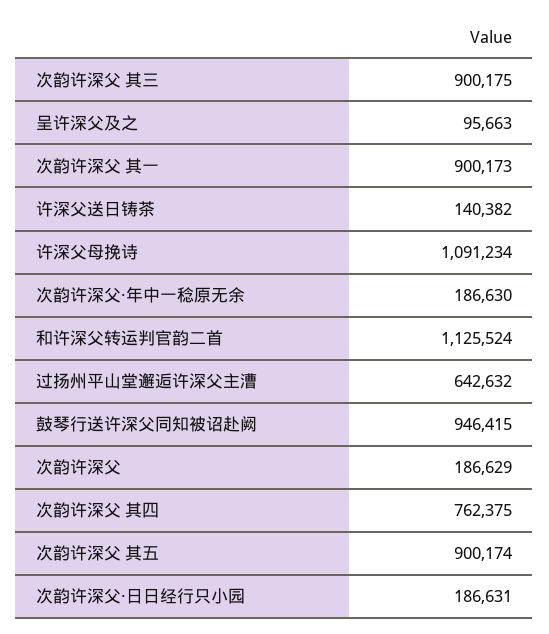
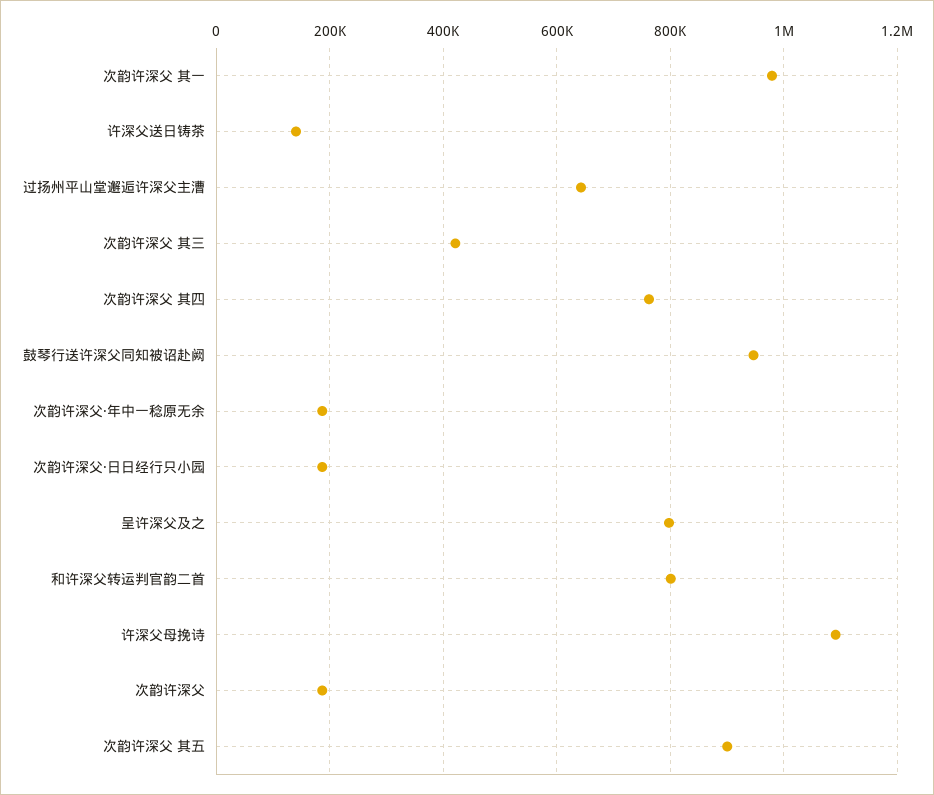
次韵许深父 其三: 900175 -> 420000
呈许深父及之: 95663 -> 800000
次韵许深父 其一: 900173 -> 980000
和许深父转运判官韵二首: 1125524 -> 800000

